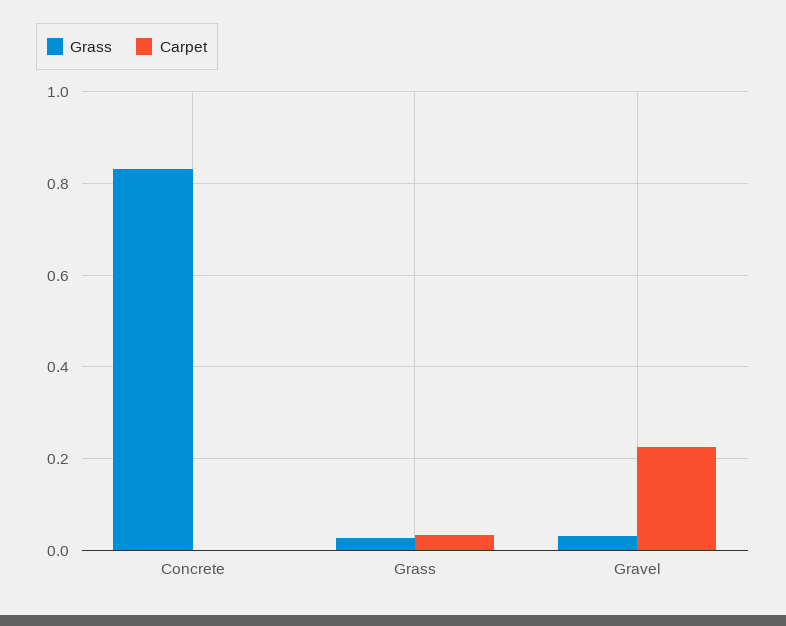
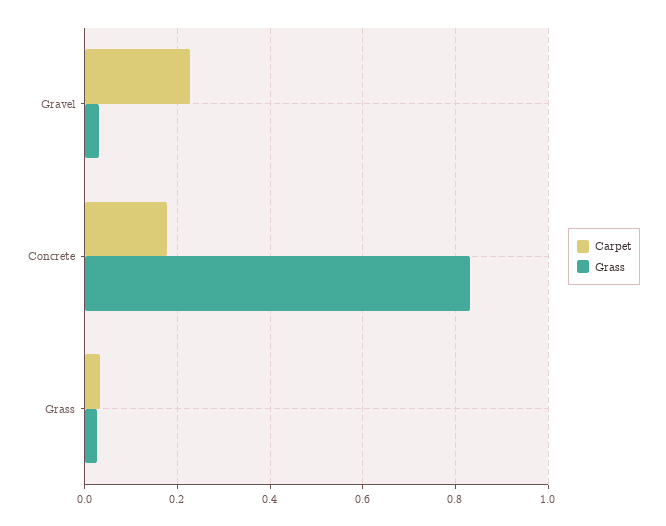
Carpet, Concrete: 0 -> 0.18

